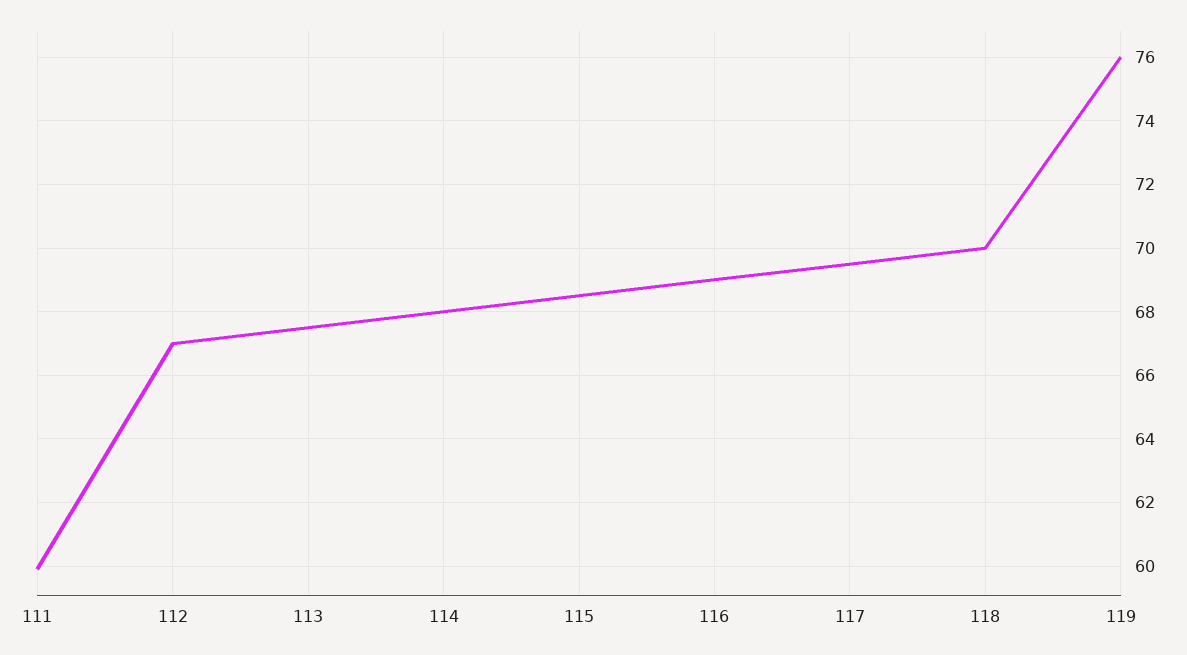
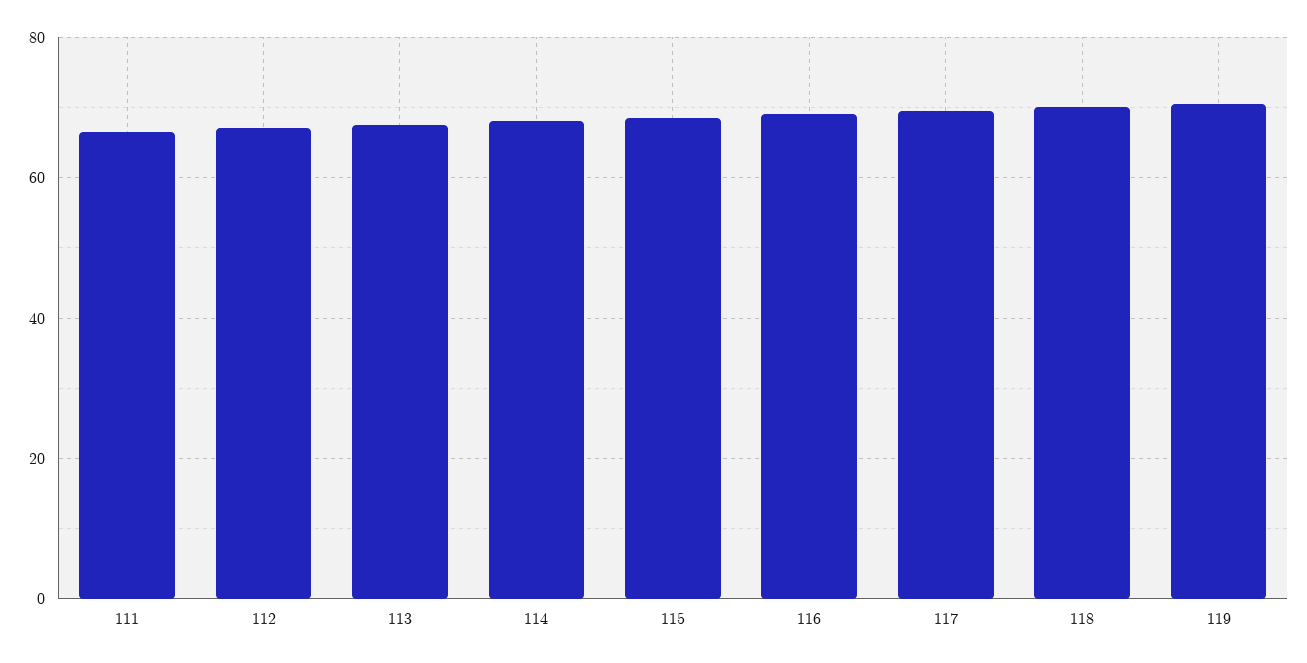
111: 60 -> 66
119: 76 -> 70

